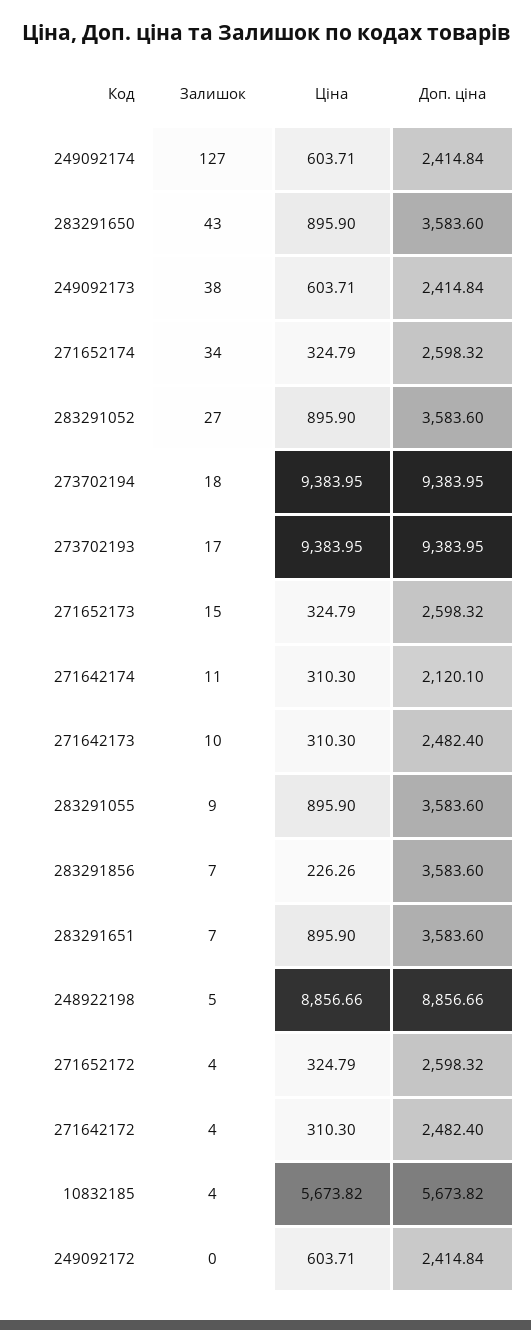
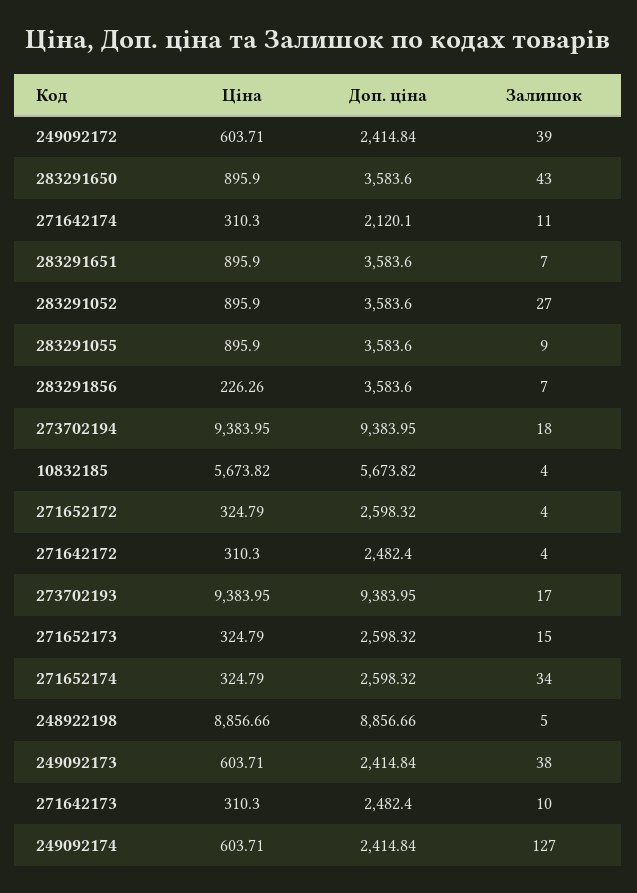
Залишок, 249092172: 0 -> 39

